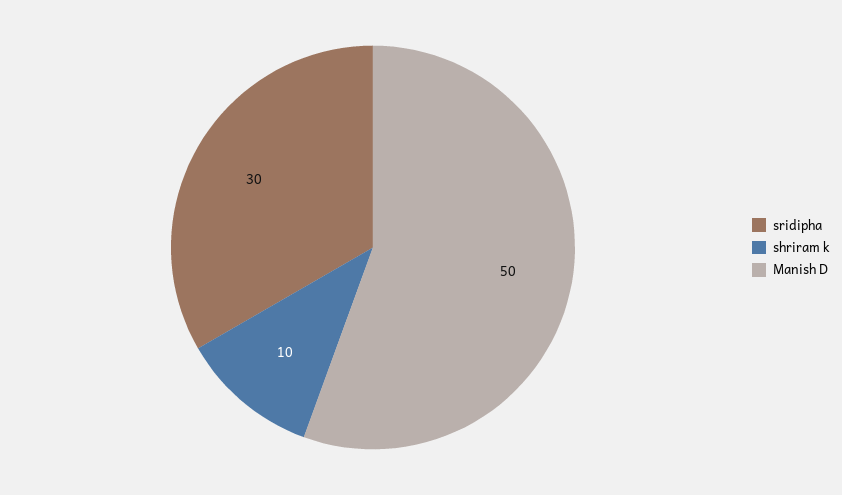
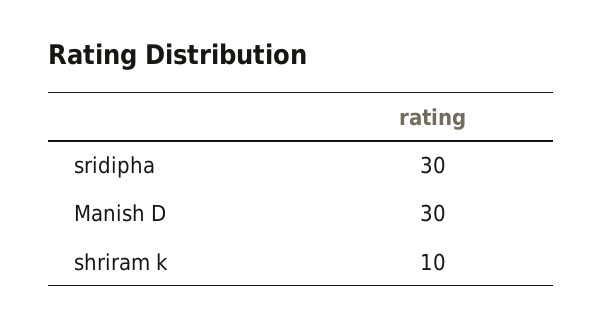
Manish D: 50 -> 30

